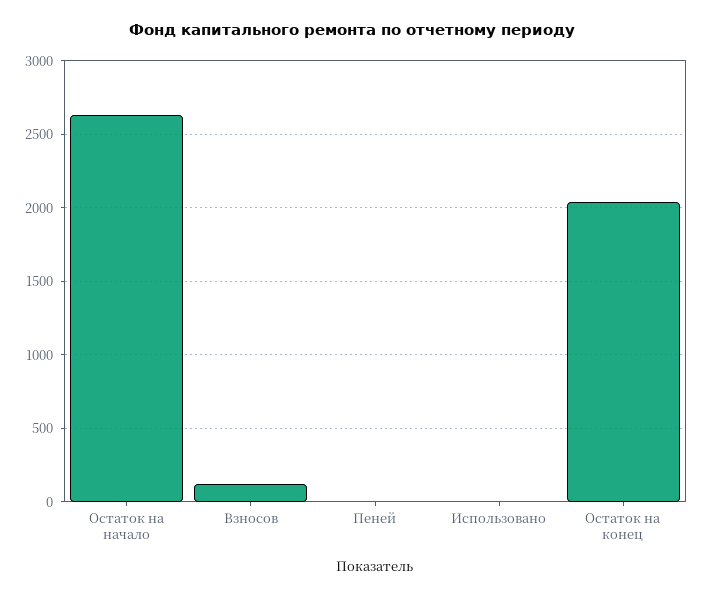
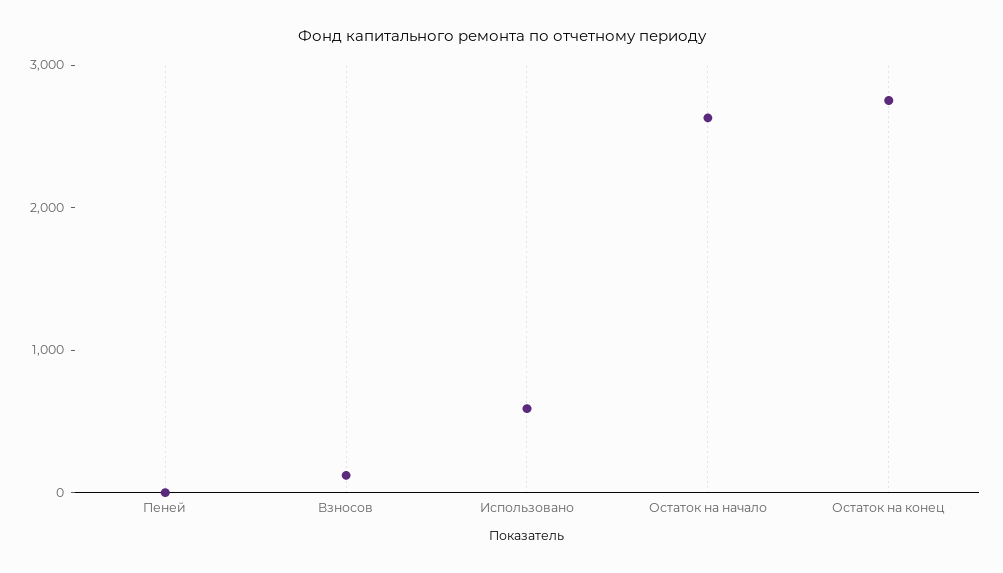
Использовано: 0 -> 600
Остаток на конец: 2050 -> 2800

